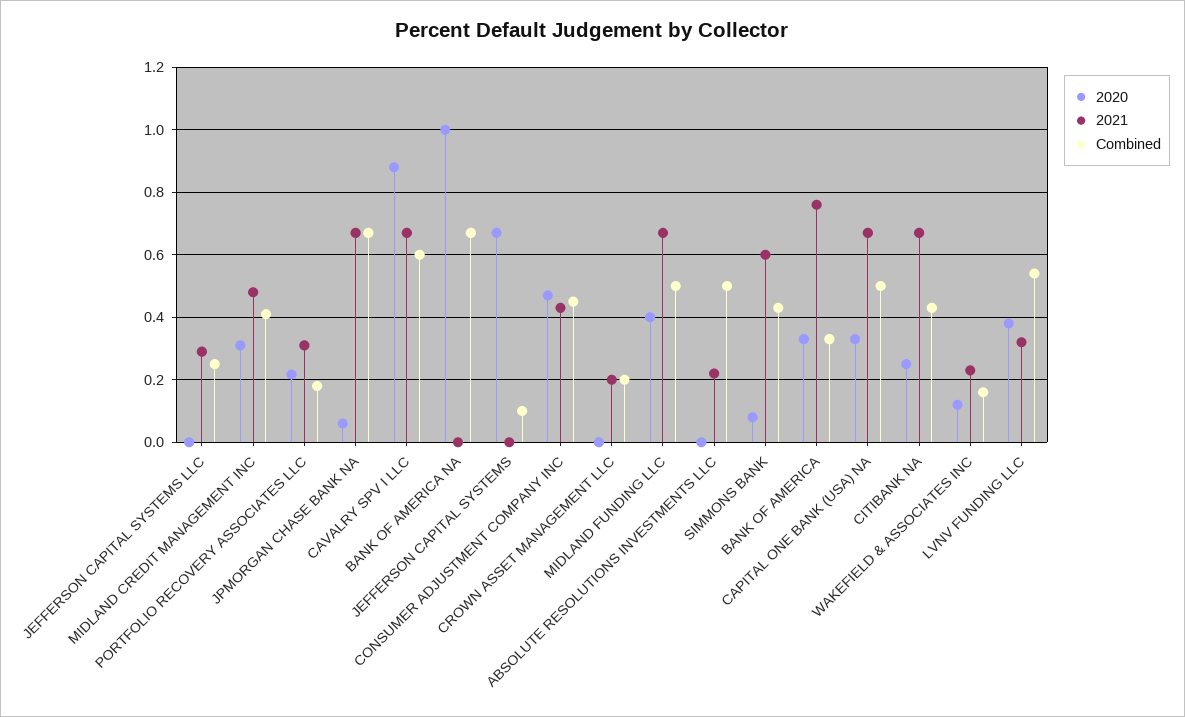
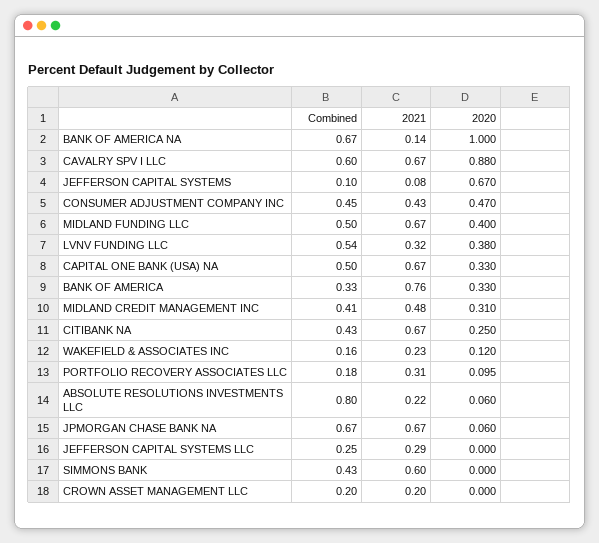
2020, PORTFOLIO RECOVERY ASSOCIATES LLC: 0.22 -> 0.095
2021, BANK OF AMERICA NA: 0 -> 0.14
2021, JEFFERSON CAPITAL SYSTEMS: 0 -> 0.08
2020, ABSOLUTE RESOLUTIONS INVESTMENTS LLC: 0 -> 0.06
Combined, ABSOLUTE RESOLUTIONS INVESTMENTS LLC: 0.5 -> 0.8
2020, SIMMONS BANK: 0.08 -> 0

